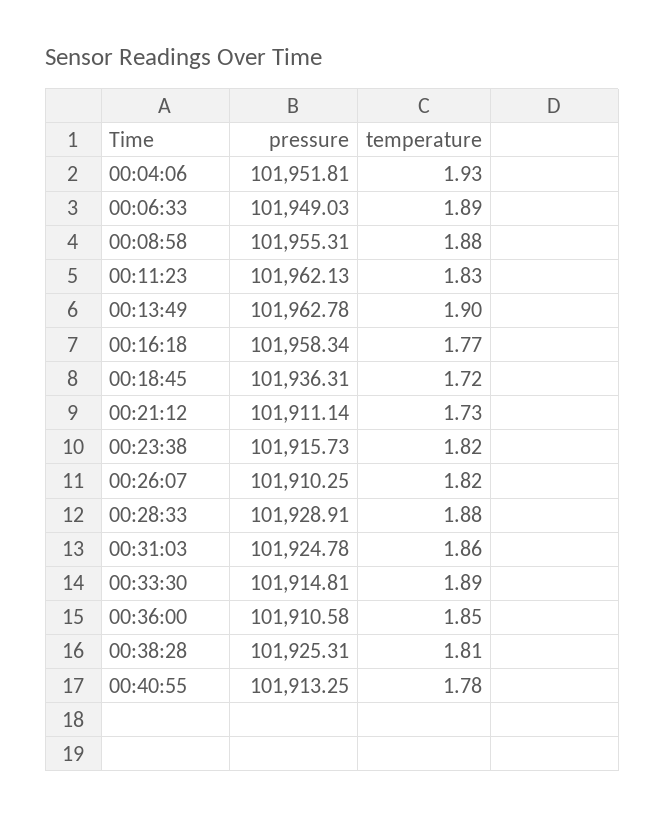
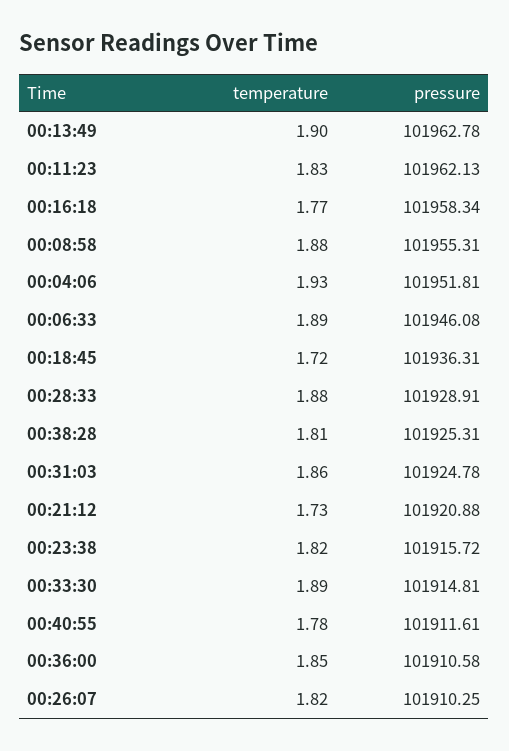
pressure, 00:06:33: 101949.03 -> 101946.08
pressure, 00:21:12: 101911.14 -> 101920.88
pressure, 00:23:38: 101915.73 -> 101915.72
pressure, 00:40:55: 101913.25 -> 101911.61

